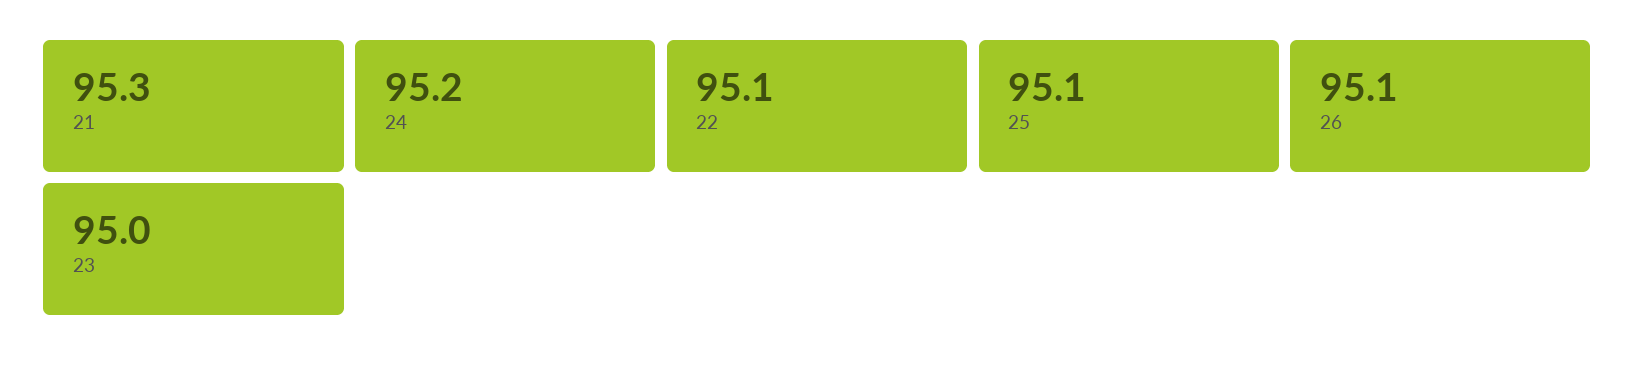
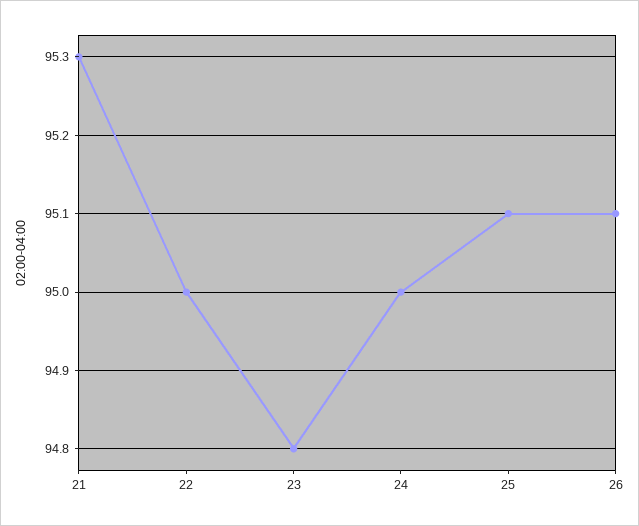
24: 95.2 -> 95
22: 95.1 -> 95
23: 95 -> 94.8

